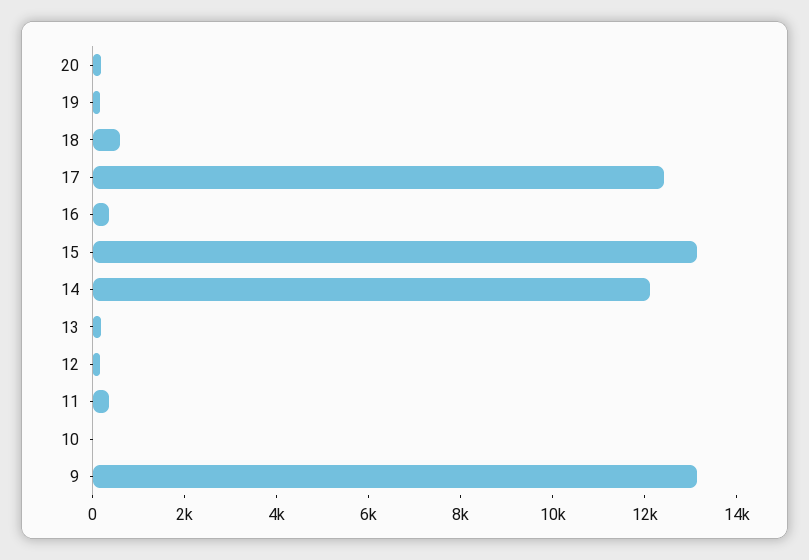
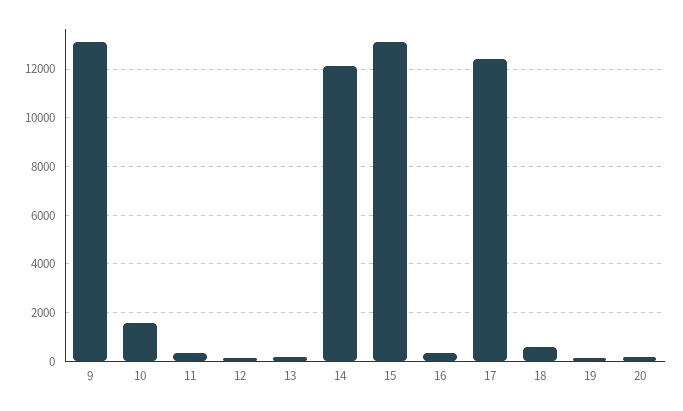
10: 0 -> 1500

